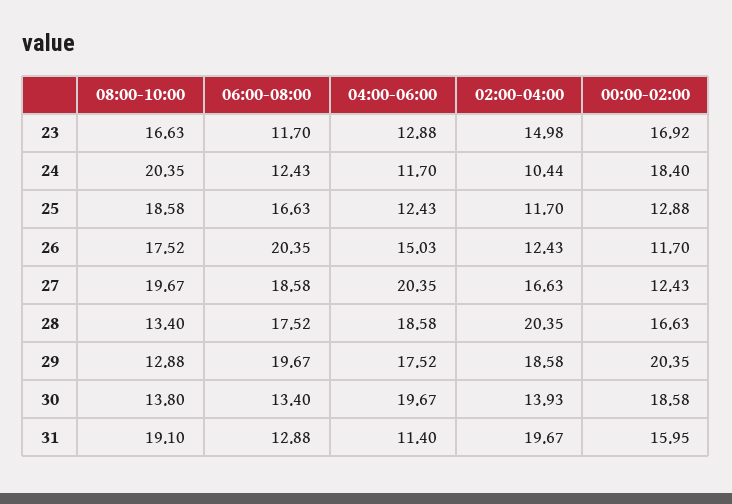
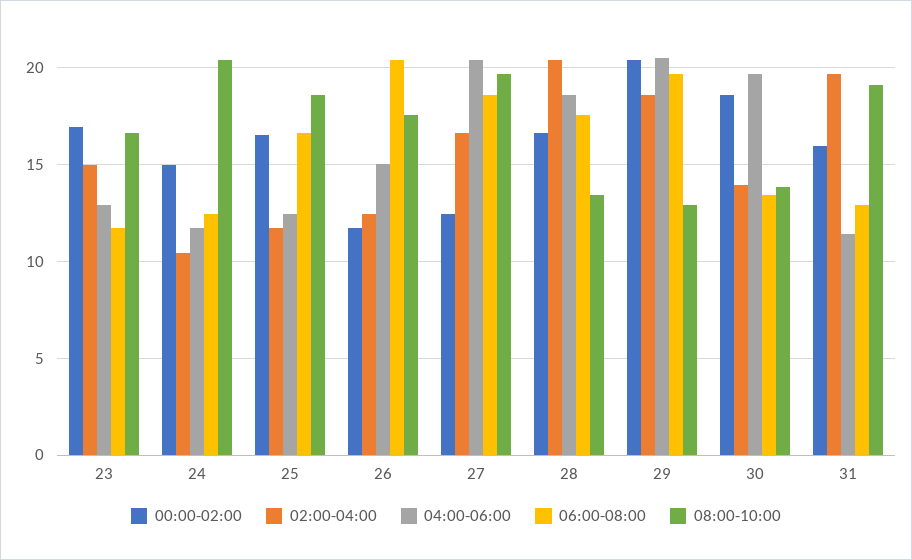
00:00-02:00, 24: 18.4 -> 15
00:00-02:00, 25: 12.88 -> 16.5
04:00-06:00, 29: 17.52 -> 20.5

